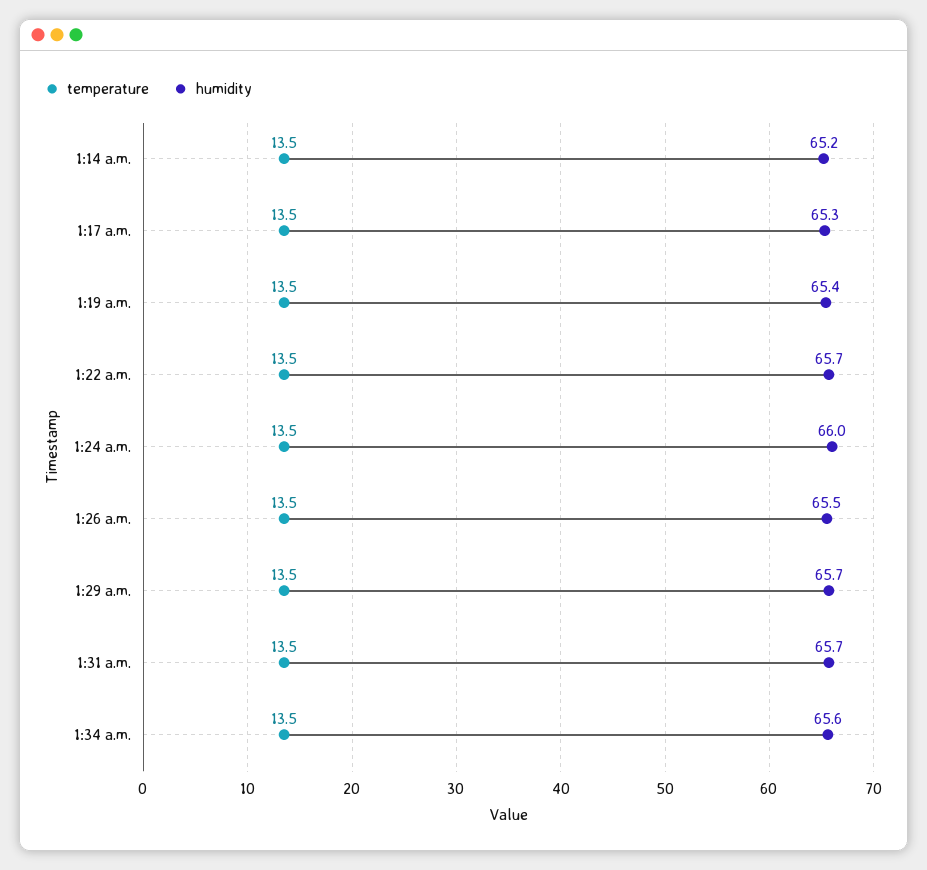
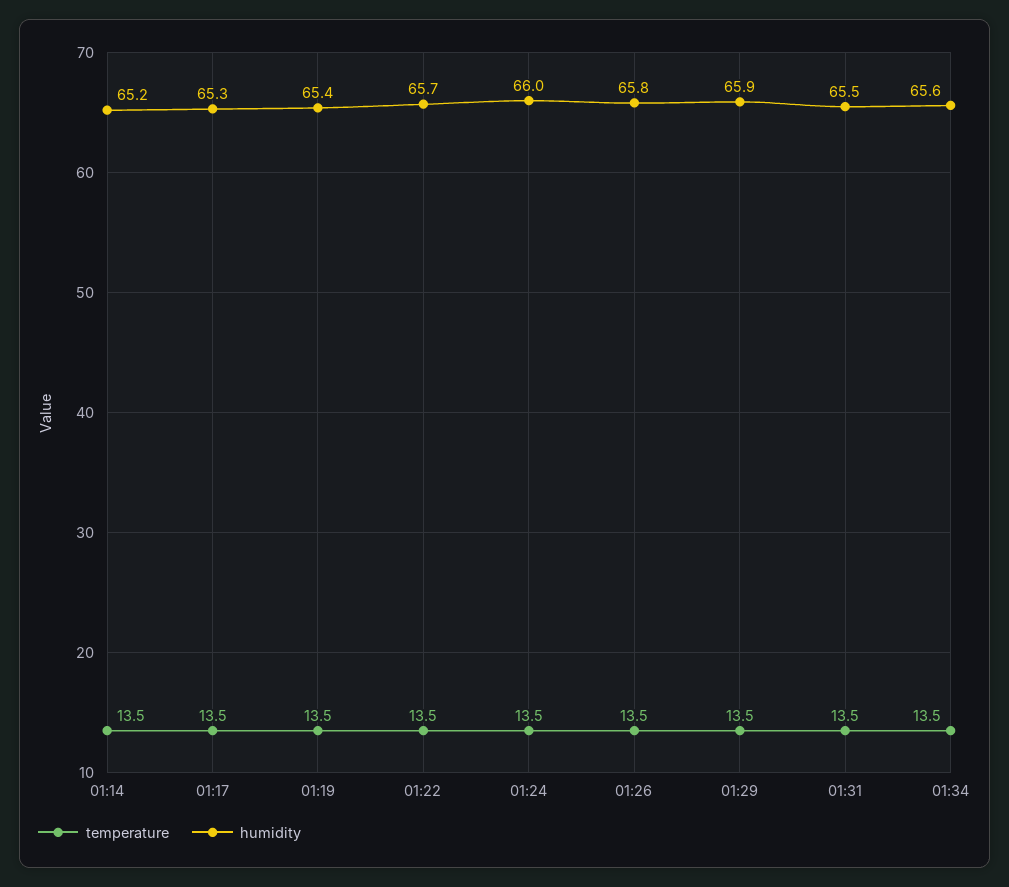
humidity, 1:26 a.m.: 65.5 -> 65.8
humidity, 1:29 a.m.: 65.7 -> 65.9
humidity, 1:31 a.m.: 65.7 -> 65.5

